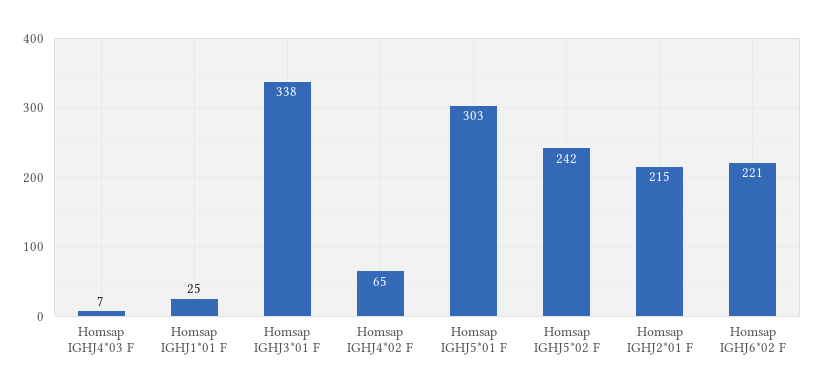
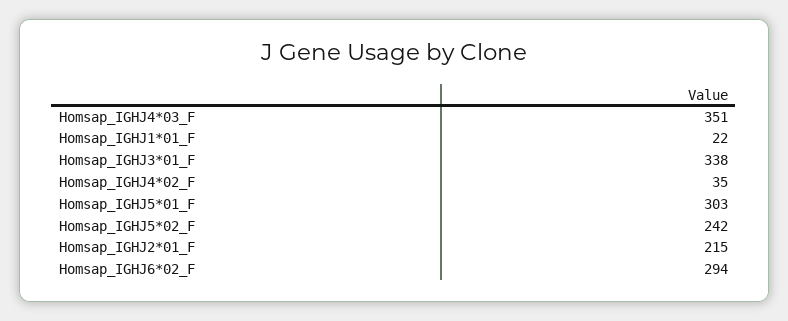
Homsap IGHJ4*03 F: 7 -> 351
Homsap IGHJ1*01 F: 25 -> 22
Homsap IGHJ4*02 F: 65 -> 35
Homsap IGHJ6*02 F: 221 -> 294

